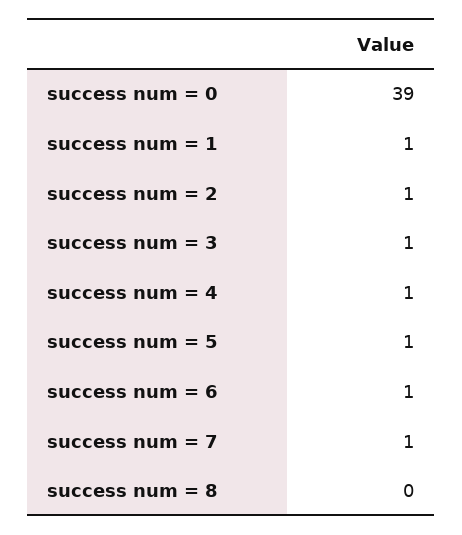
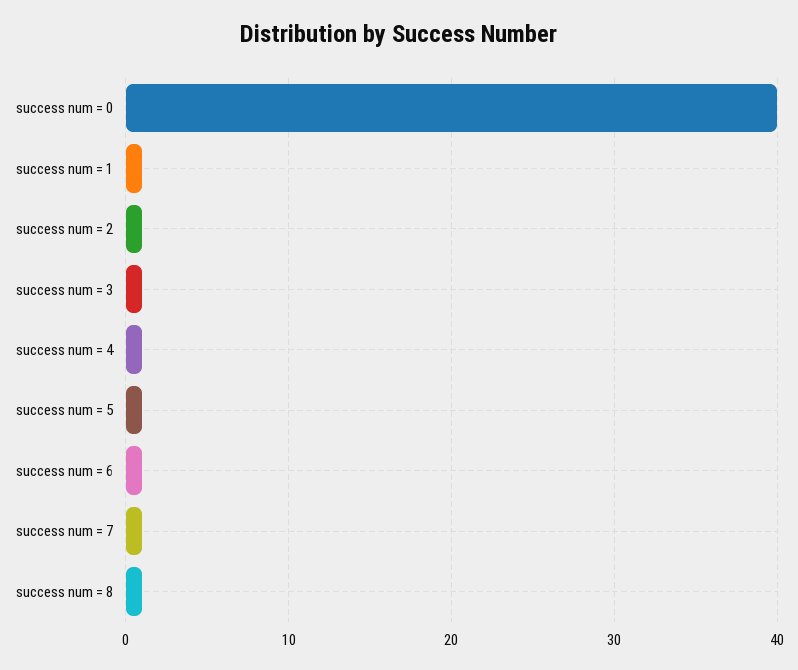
success num = 0: 39 -> 40
success num = 8: 0 -> 1

